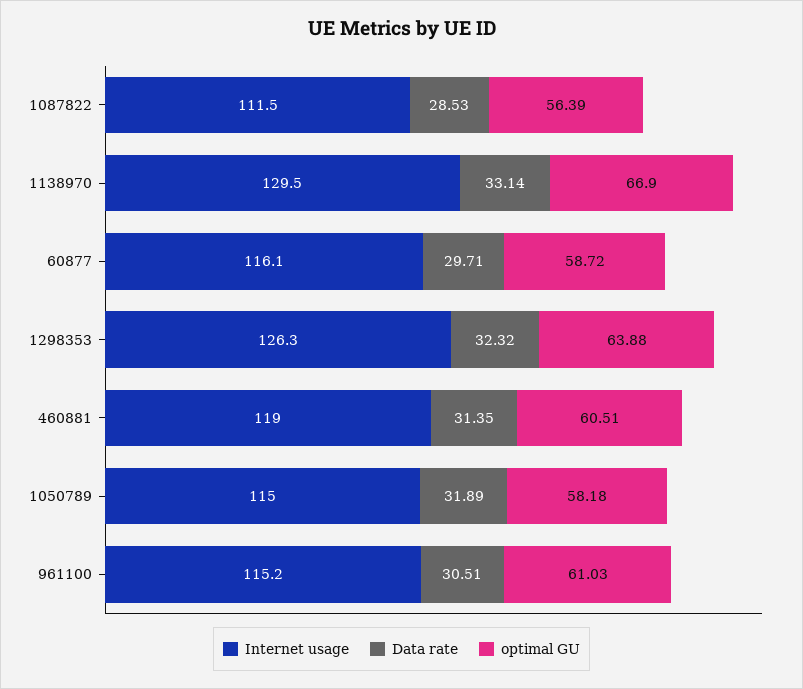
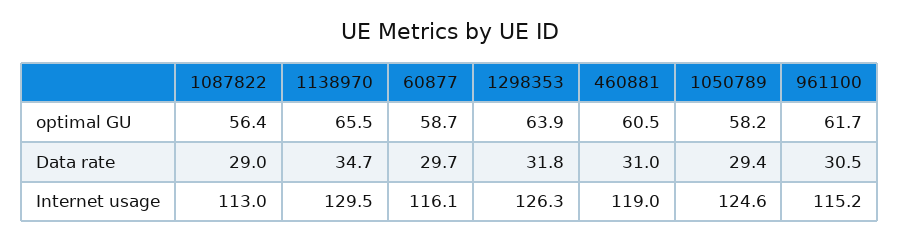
Internet usage, 1087822: 111.5 -> 113
Data rate, 1087822: 28.53 -> 29
Data rate, 1138970: 33.14 -> 34.7
optimal GU, 1138970: 66.9 -> 65.5
Data rate, 1298353: 32.32 -> 31.8
Data rate, 460881: 31.35 -> 31
Internet usage, 1050789: 115 -> 124.6
Data rate, 1050789: 31.89 -> 29.4
optimal GU, 961100: 61.03 -> 61.7

